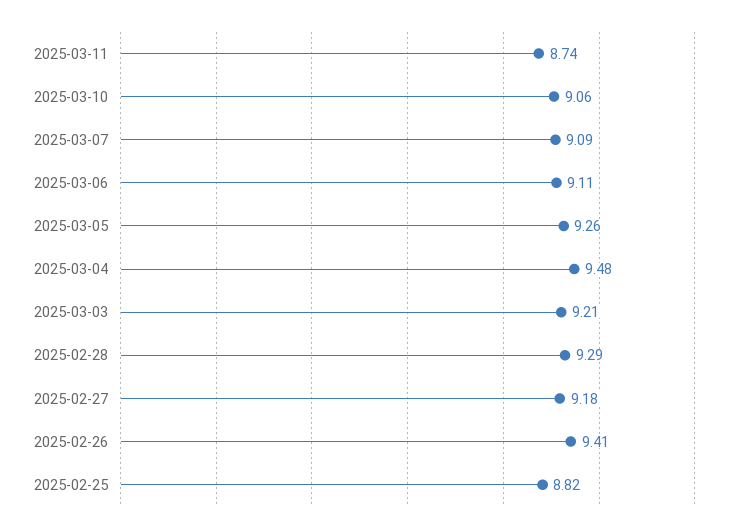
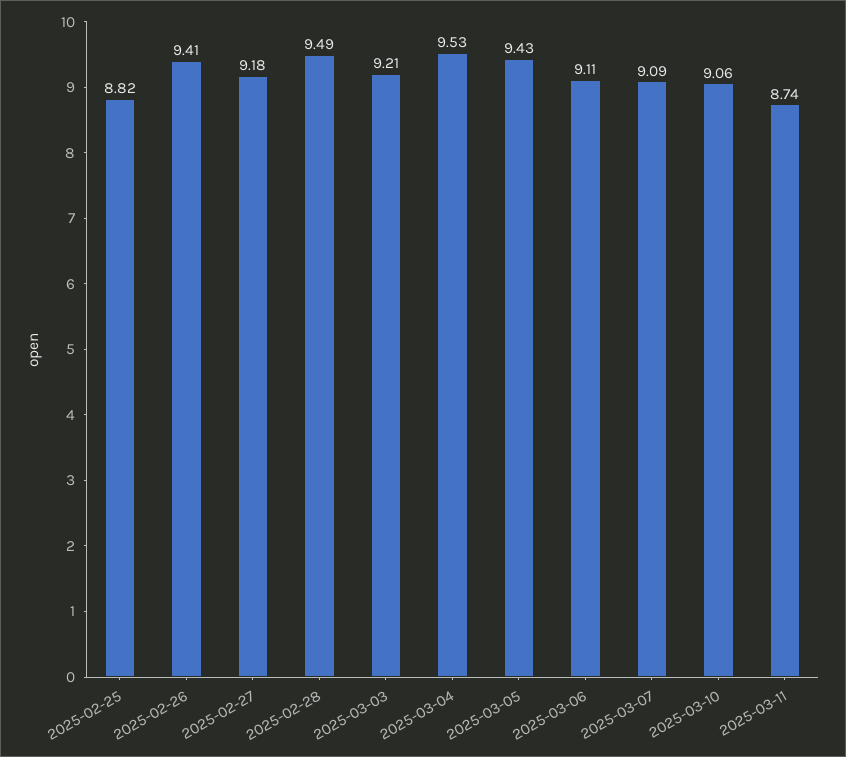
2025-03-05: 9.26 -> 9.43
2025-03-04: 9.48 -> 9.53
2025-02-28: 9.29 -> 9.49

